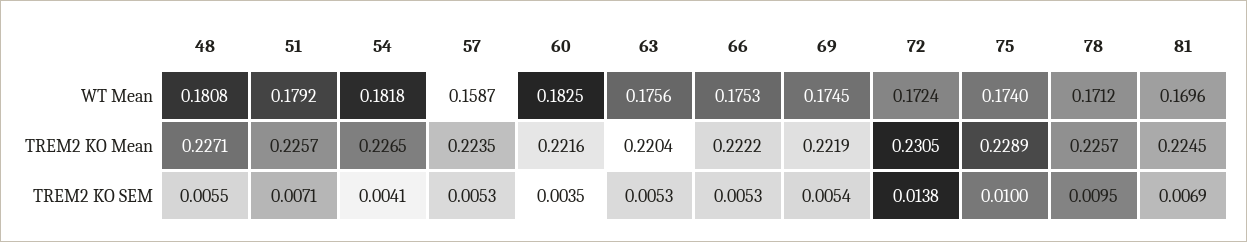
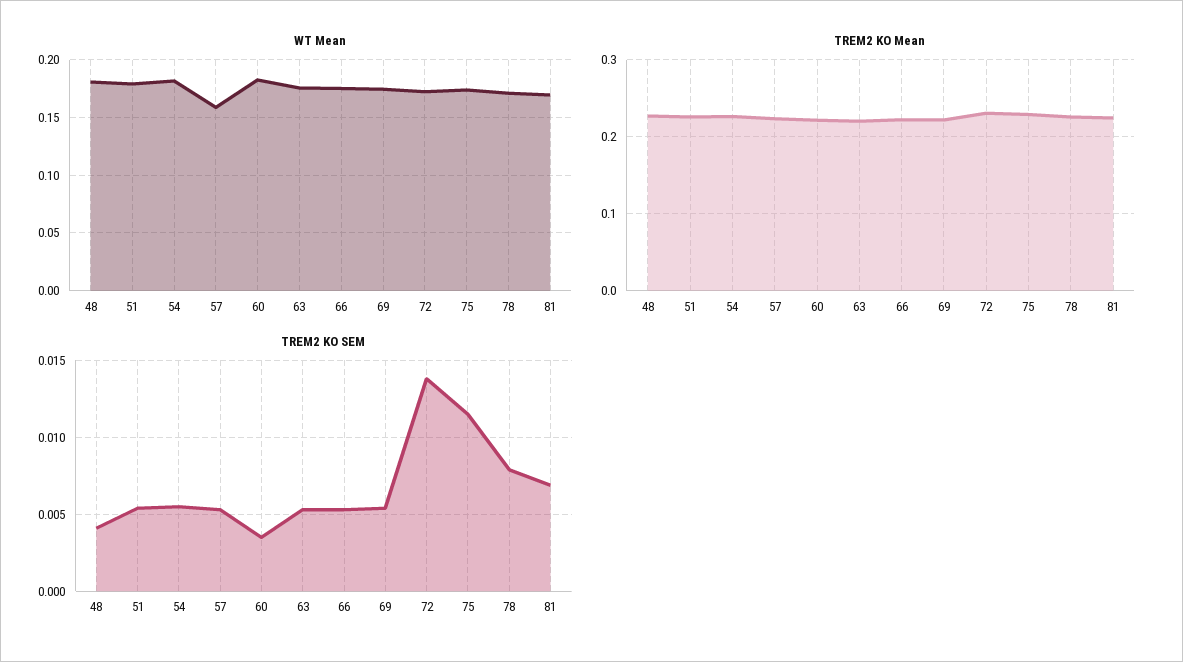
TREM2 KO SEM, 48: 0.0055 -> 0.004
TREM2 KO SEM, 51: 0.0071 -> 0.0055
TREM2 KO SEM, 54: 0.0041 -> 0.0055
TREM2 KO SEM, 75: 0.01 -> 0.0115
TREM2 KO SEM, 78: 0.0095 -> 0.008

